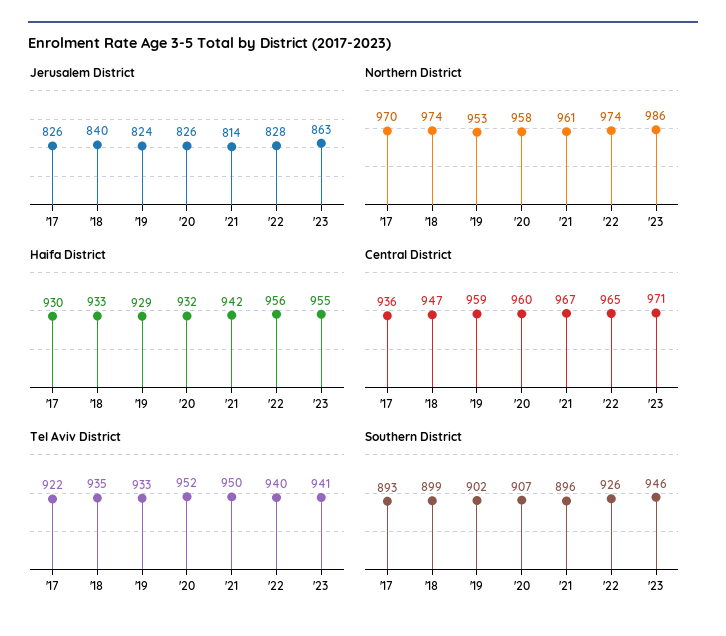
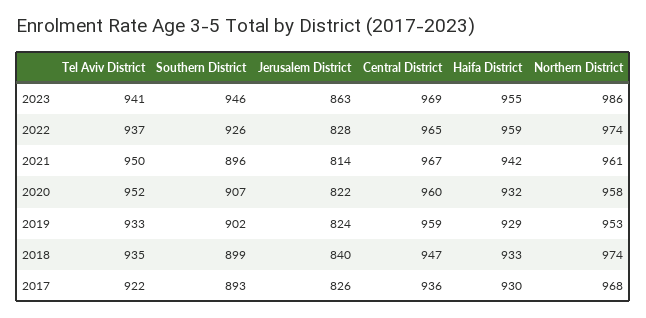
Jerusalem District, '20: 826 -> 822
Northern District, '17: 970 -> 968
Haifa District, '22: 956 -> 959
Central District, '23: 971 -> 969
Tel Aviv District, '22: 940 -> 937

